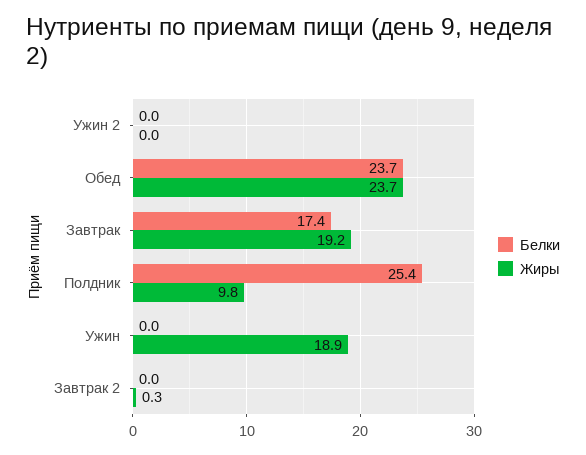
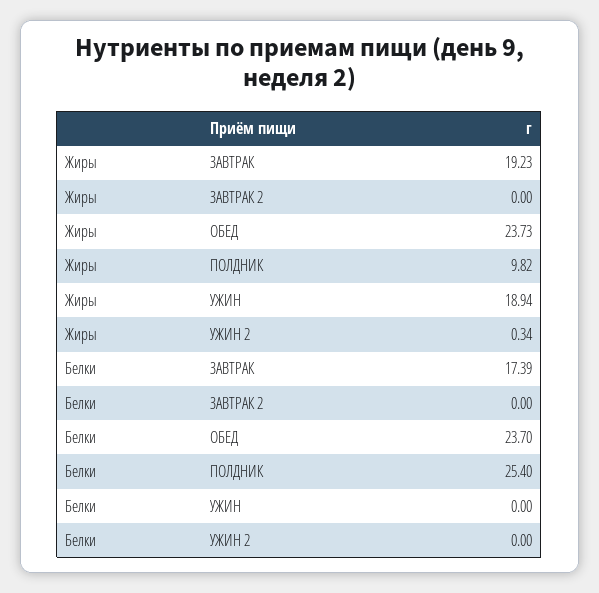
Жиры, Ужин 2: 0 -> 0.34
Жиры, Завтрак 2: 0.3 -> 0

